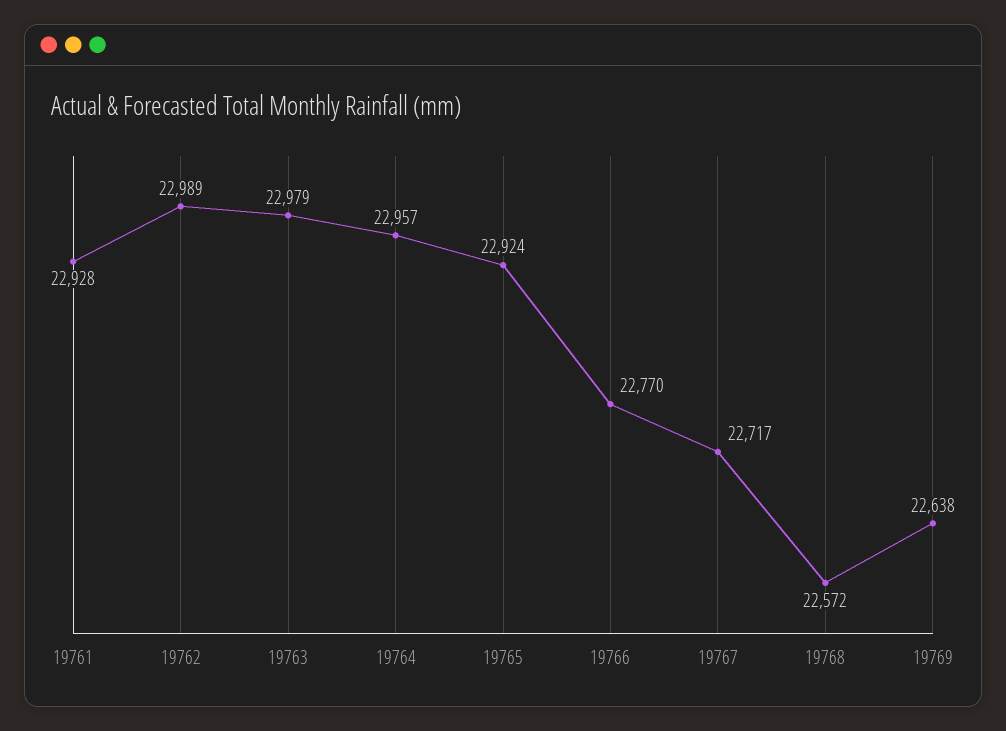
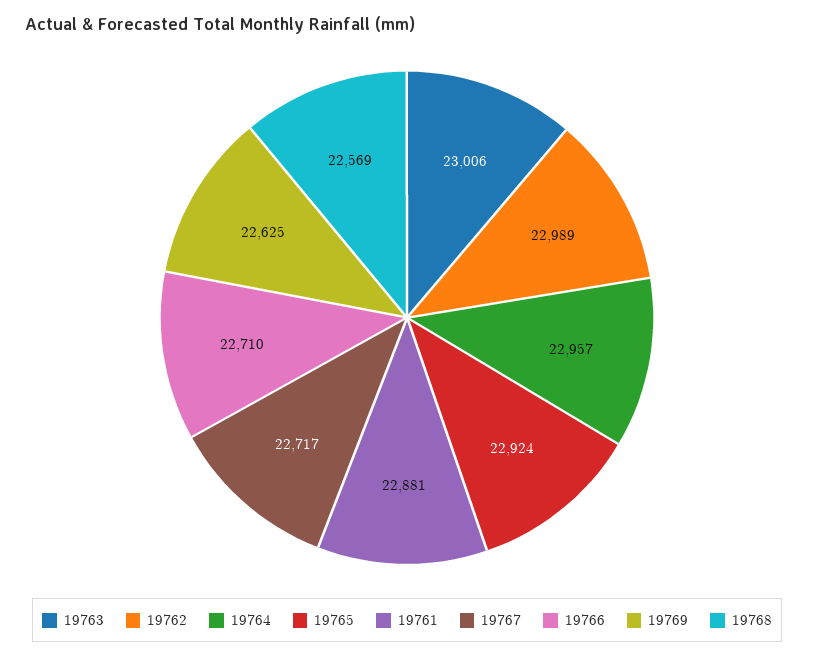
19761: 22928 -> 22881
19763: 22979 -> 23006
19766: 22770 -> 22710
19768: 22572 -> 22569
19769: 22638 -> 22625

